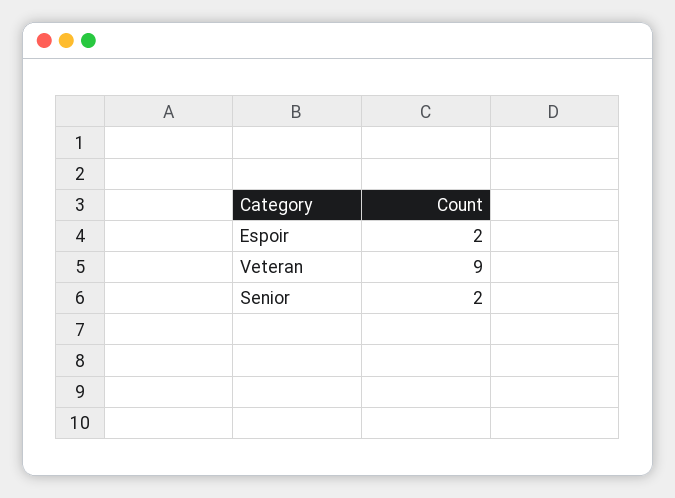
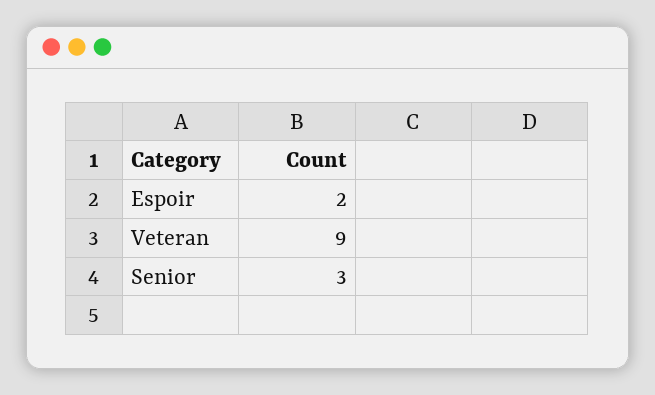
Senior: 2 -> 3

